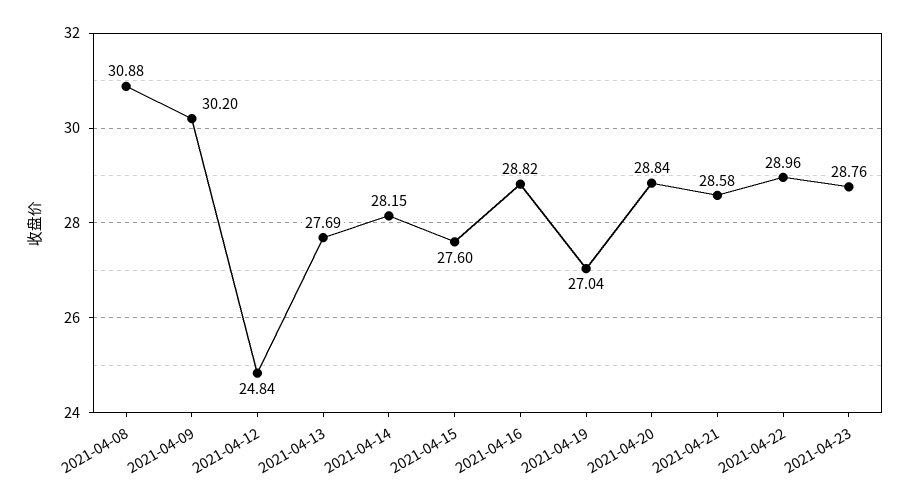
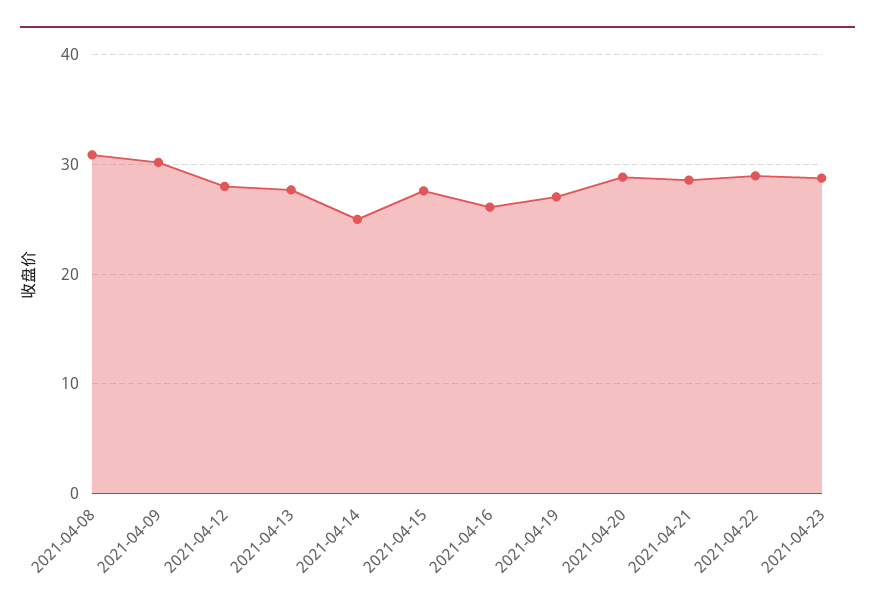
2021-04-12: 24.84 -> 28
2021-04-14: 28.15 -> 25
2021-04-16: 28.82 -> 26

